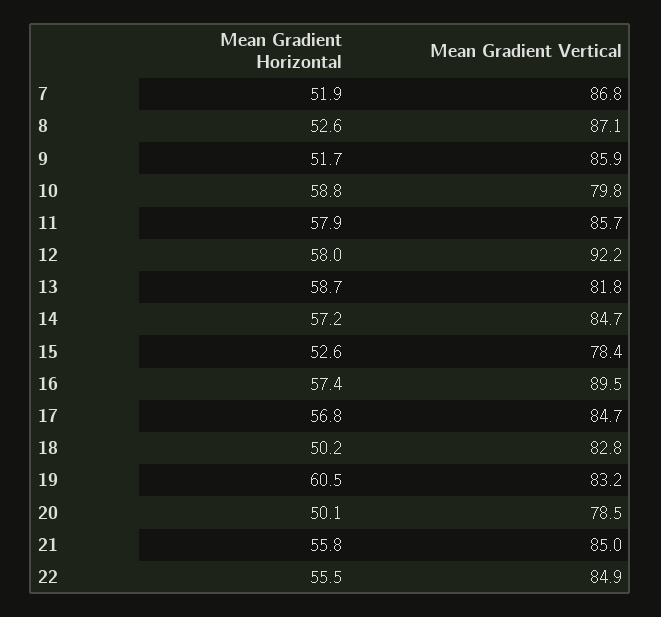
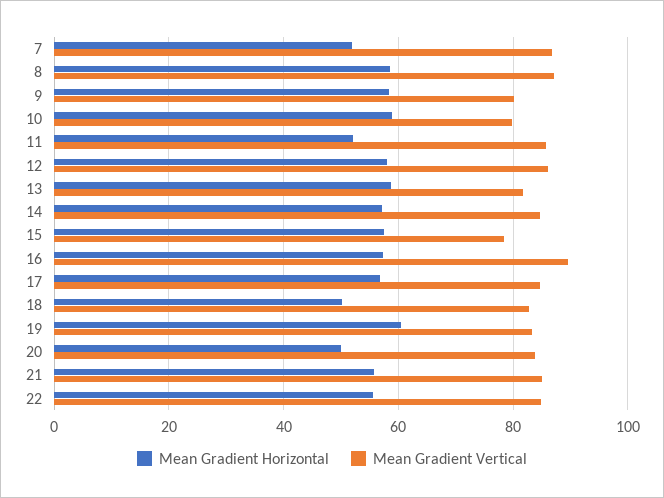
Mean Gradient Horizontal, 8: 52.6 -> 58
Mean Gradient Horizontal, 9: 51.7 -> 58
Mean Gradient Vertical, 9: 85.9 -> 80
Mean Gradient Horizontal, 11: 57.9 -> 52
Mean Gradient Vertical, 12: 92.2 -> 86
Mean Gradient Horizontal, 15: 52.6 -> 58
Mean Gradient Vertical, 20: 78.5 -> 84

